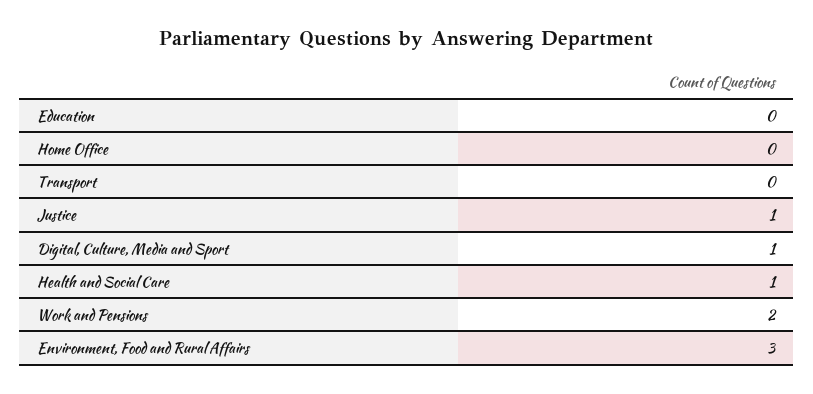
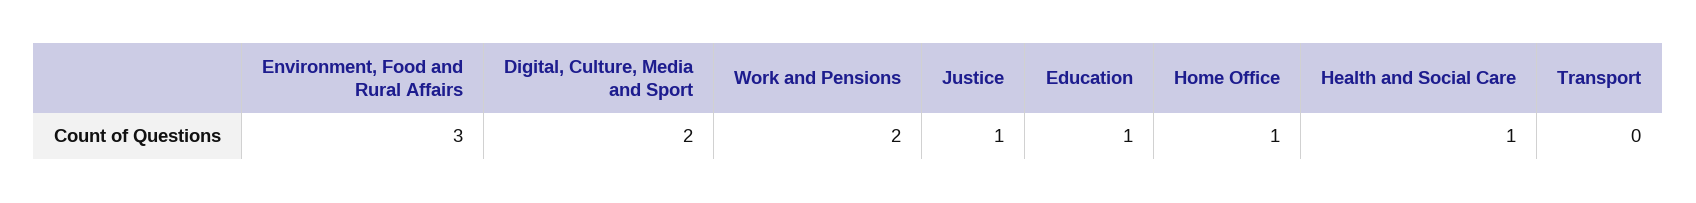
Education: 0 -> 1
Home Office: 0 -> 1
Digital, Culture, Media and Sport: 1 -> 2

